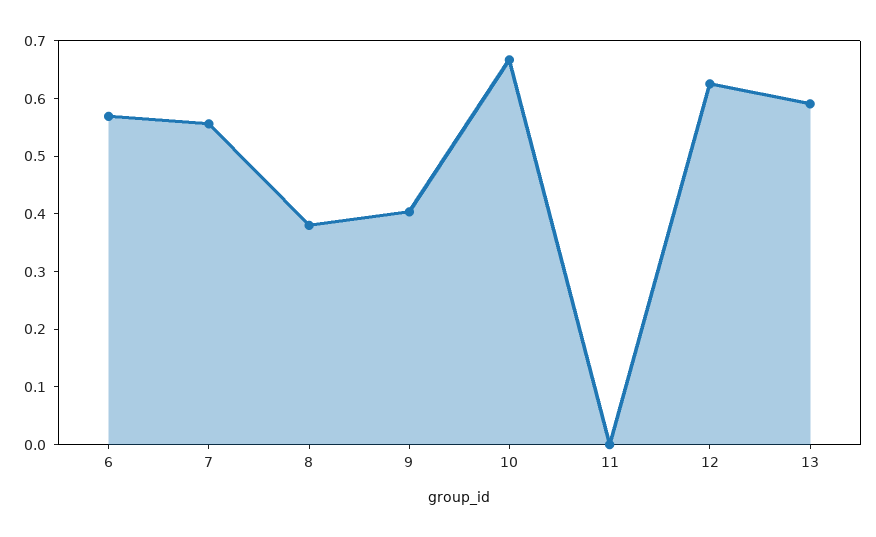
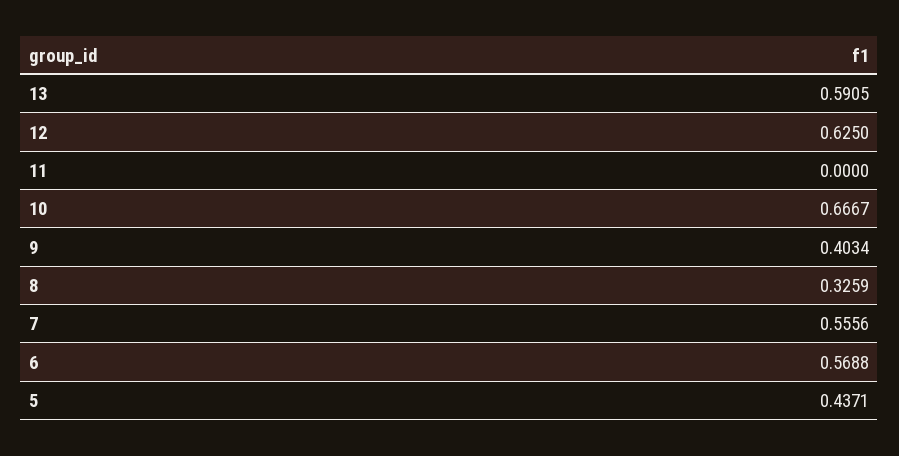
8: 0.38 -> 0.3259
5: none -> 0.4371

